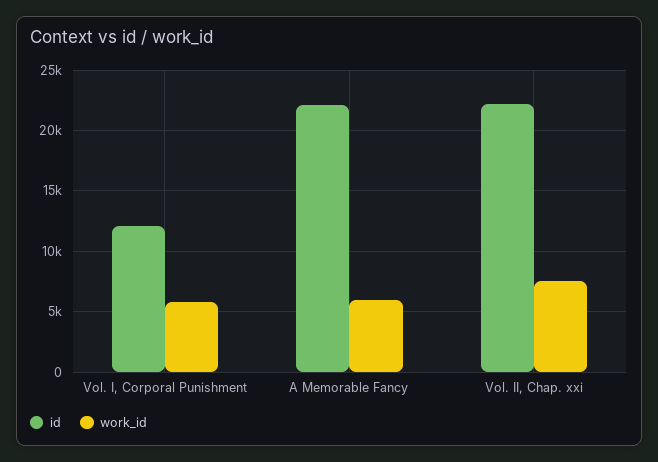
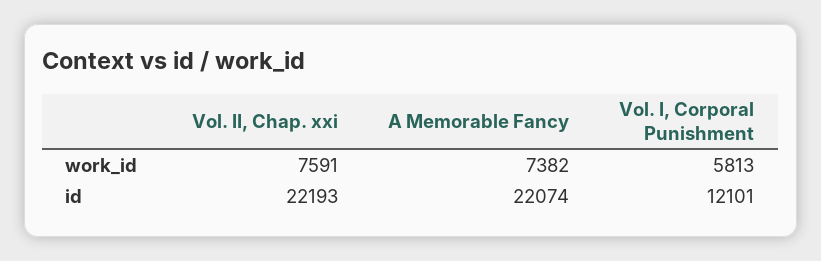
work_id, A Memorable Fancy: 6000 -> 7382

